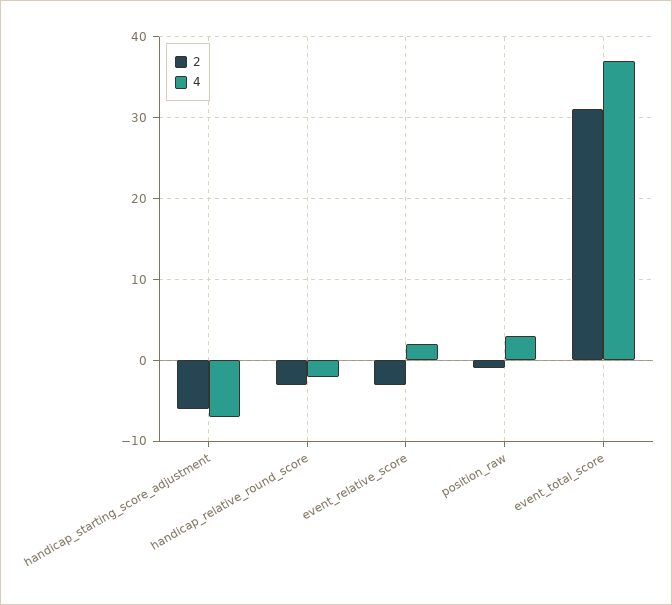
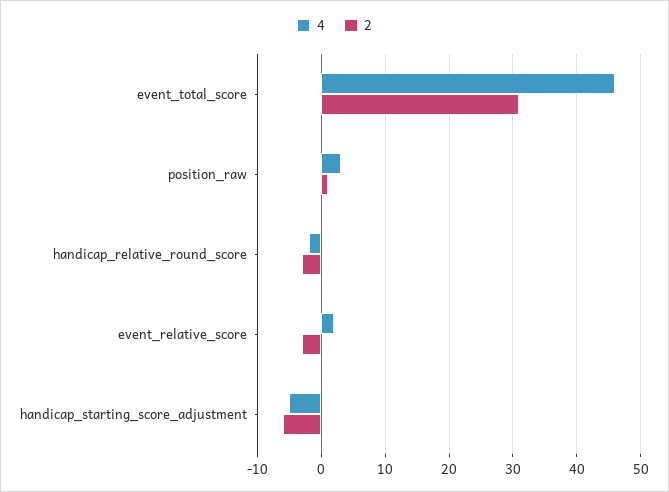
4, handicap_starting_score_adjustment: -7 -> -5
2, position_raw: -1 -> 1
4, event_total_score: 37 -> 46

